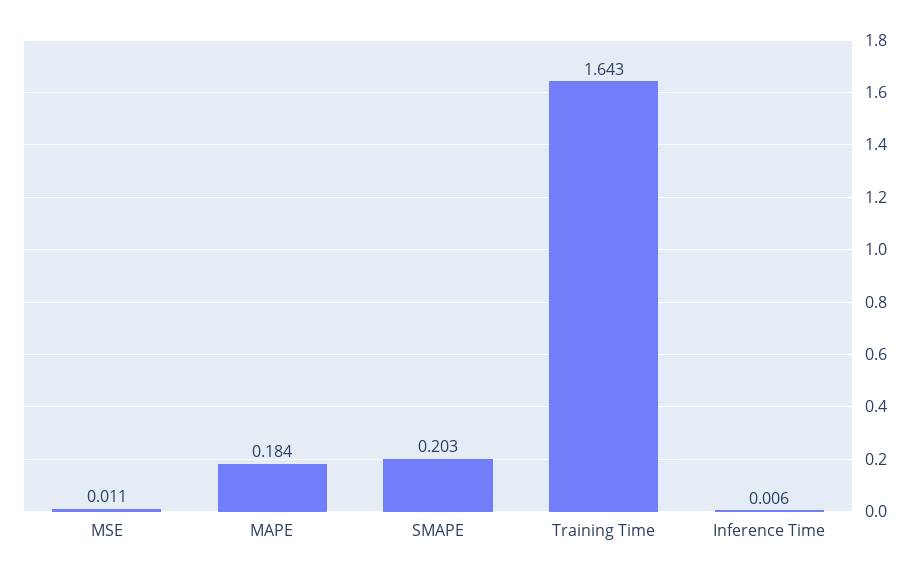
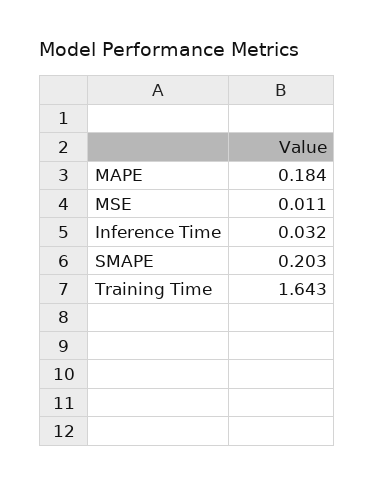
Inference Time: 0.006 -> 0.032

